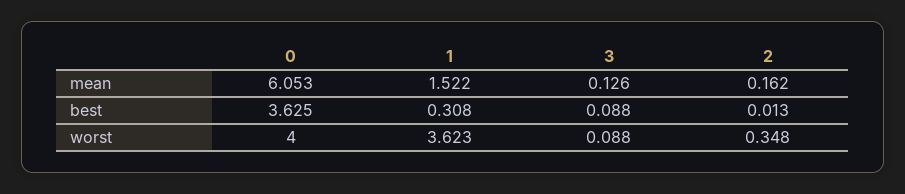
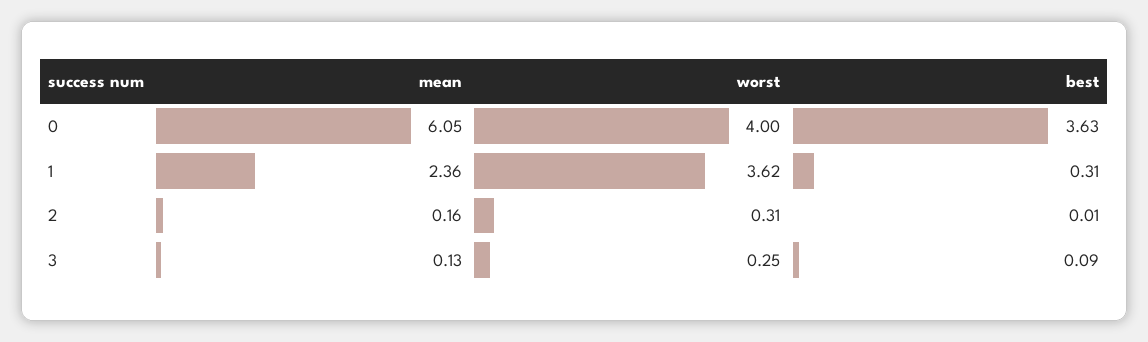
1, mean: 1.522 -> 2.36
3, worst: 0.088 -> 0.25
2, worst: 0.348 -> 0.31

